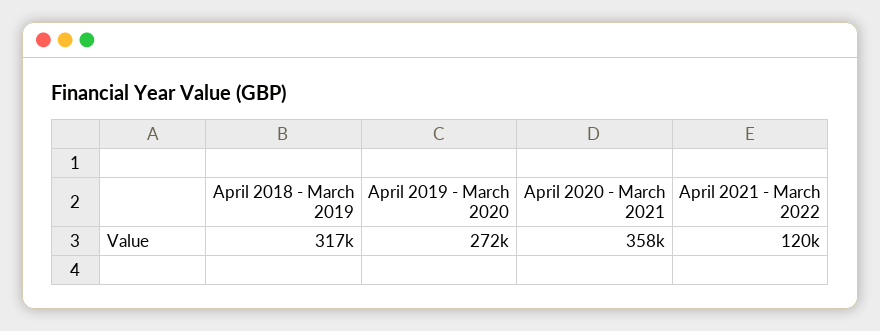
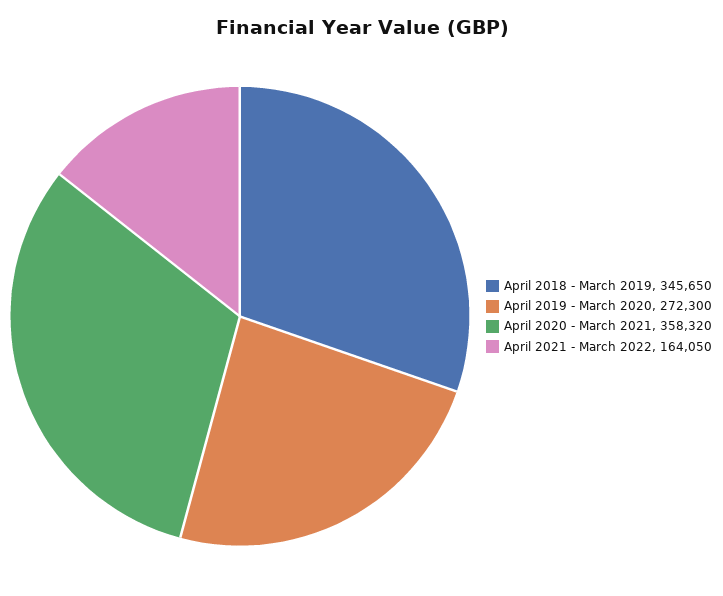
April 2018 - March 2019: 317000 -> 345650
April 2021 - March 2022: 120000 -> 164050

